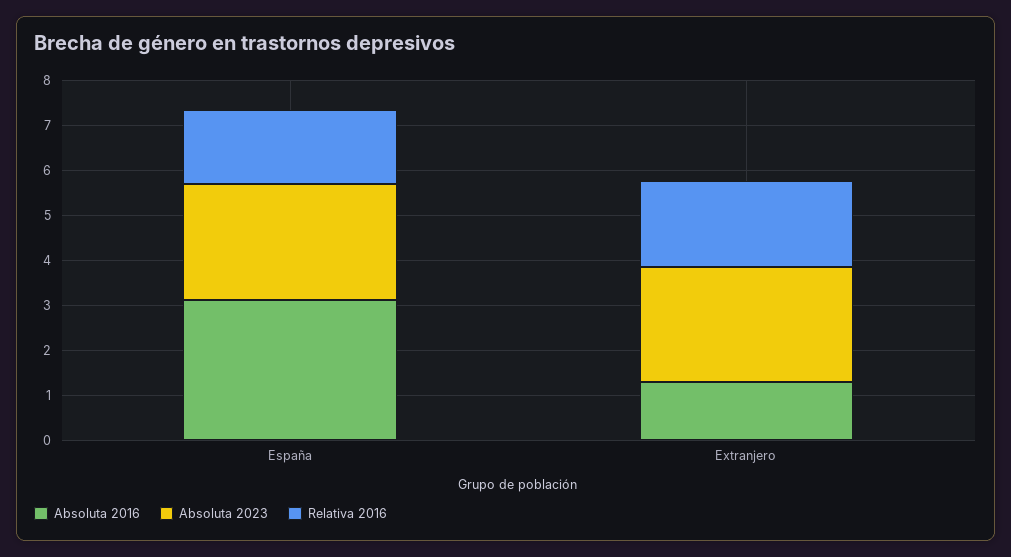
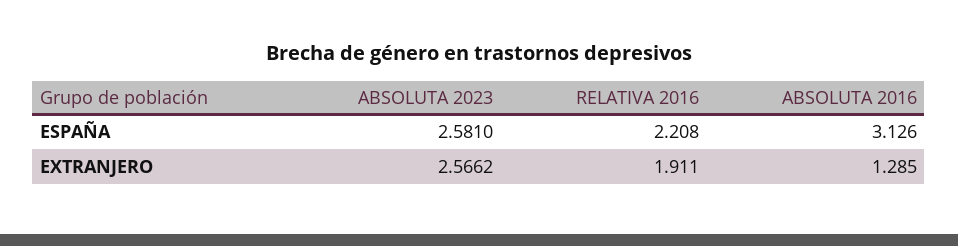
Relativa 2016, España: 1.6 -> 2.208

